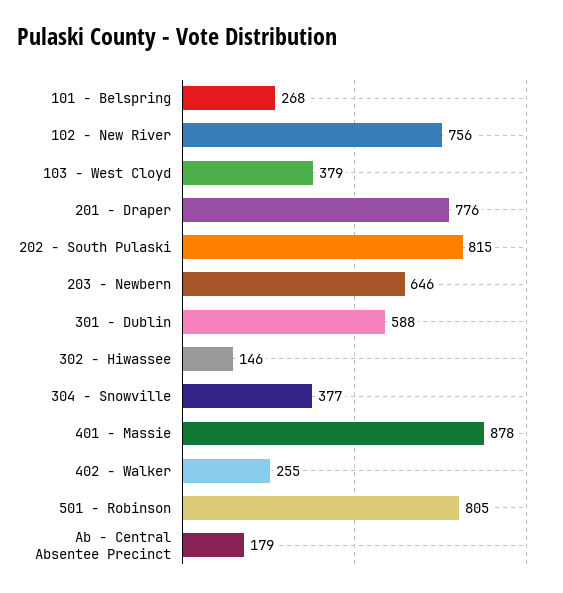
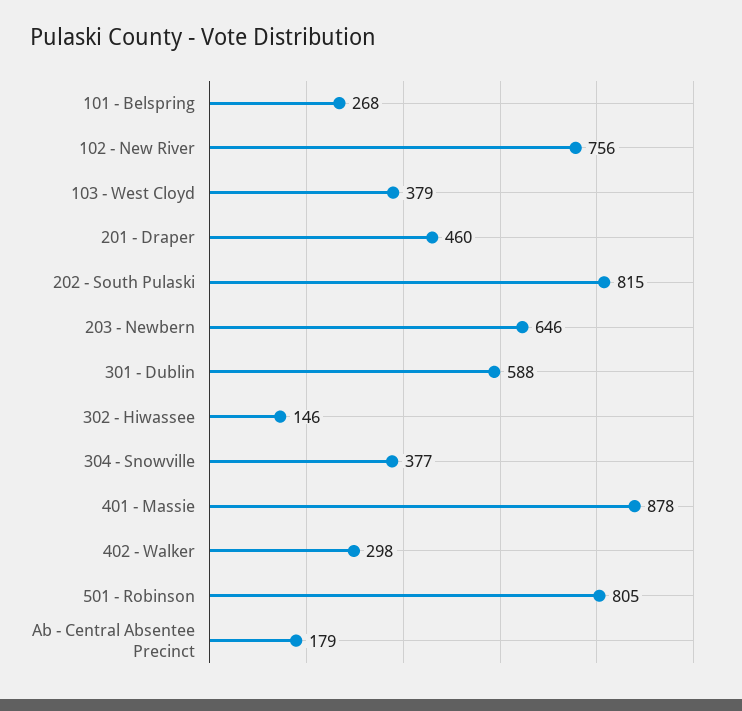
201 - Draper: 776 -> 460
402 - Walker: 255 -> 298

